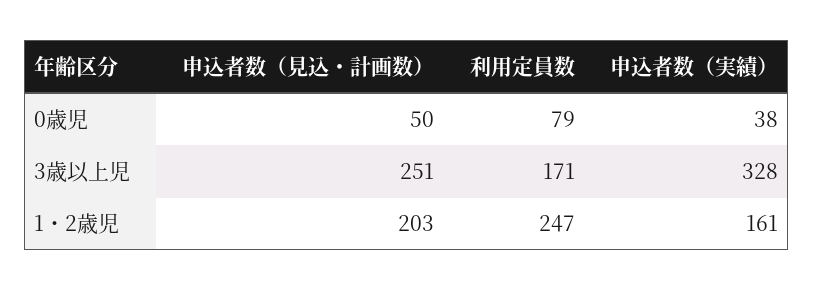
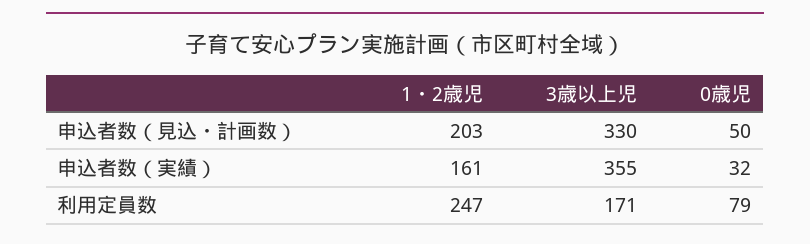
申込者数（実績）, 0歳児: 38 -> 32
申込者数（見込・計画数）, 3歳以上児: 251 -> 330
申込者数（実績）, 3歳以上児: 328 -> 355

